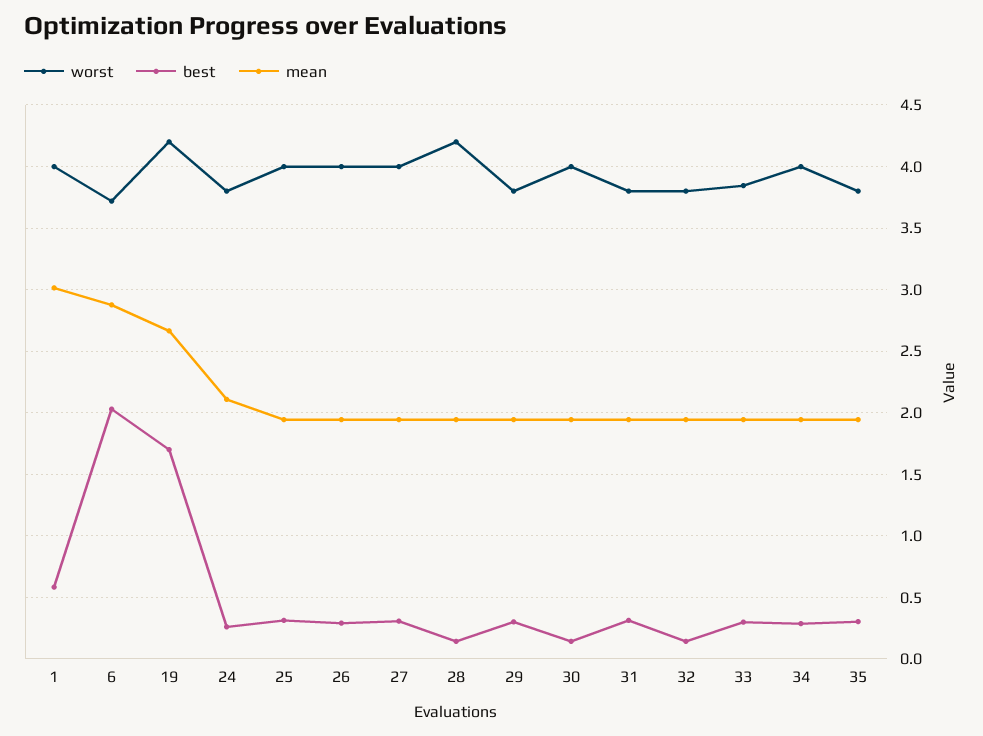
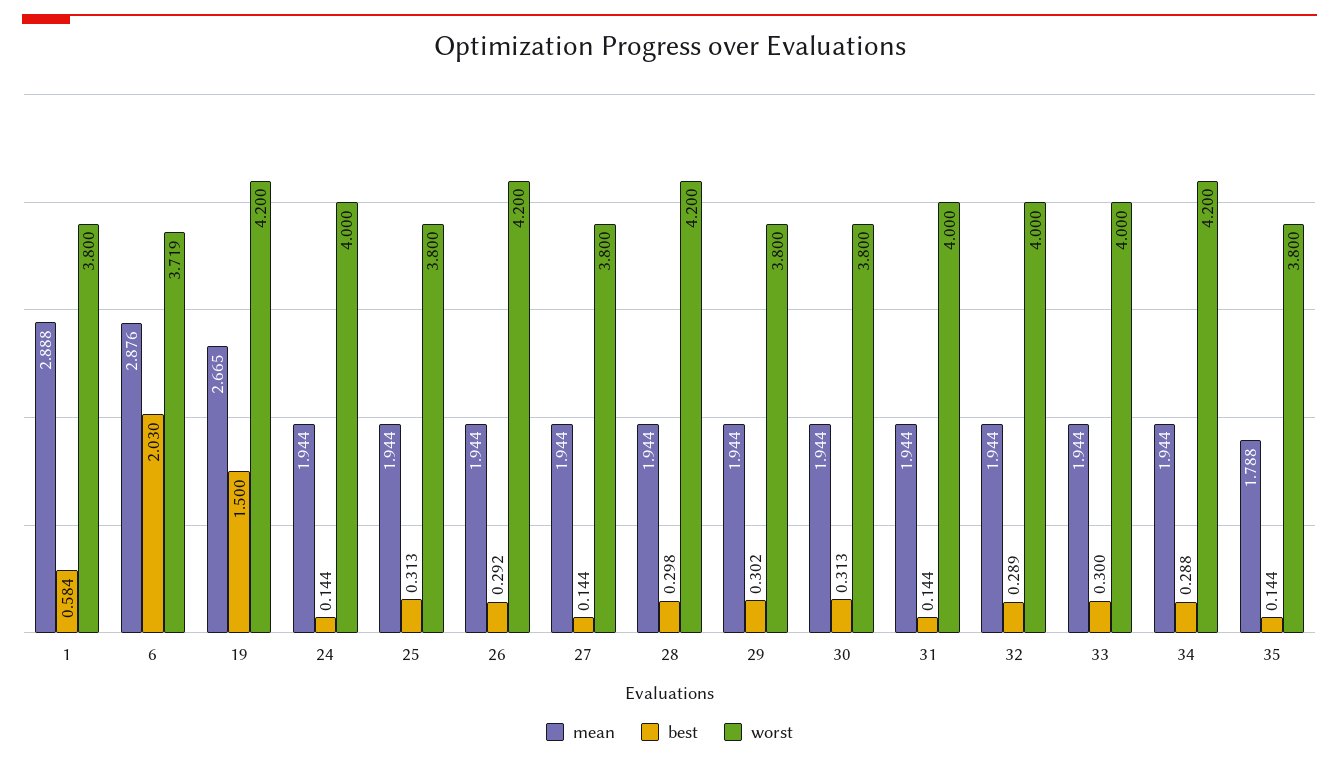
worst, 1: 4 -> 3.8
mean, 1: 3 -> 2.888
best, 19: 1.7 -> 1.5
worst, 24: 3.8 -> 4
best, 24: 0.25 -> 0.144
mean, 24: 2.1 -> 1.944
worst, 25: 4 -> 3.8
worst, 26: 4 -> 4.2
worst, 27: 4 -> 3.8
best, 27: 0.3 -> 0.144
best, 28: 0.15 -> 0.298
worst, 30: 4 -> 3.8
best, 30: 0.15 -> 0.313
worst, 31: 3.8 -> 4
best, 31: 0.3 -> 0.144
worst, 32: 3.8 -> 4
best, 32: 0.15 -> 0.289
worst, 33: 3.85 -> 4
worst, 34: 4 -> 4.2
best, 35: 0.3 -> 0.144
mean, 35: 1.95 -> 1.788

